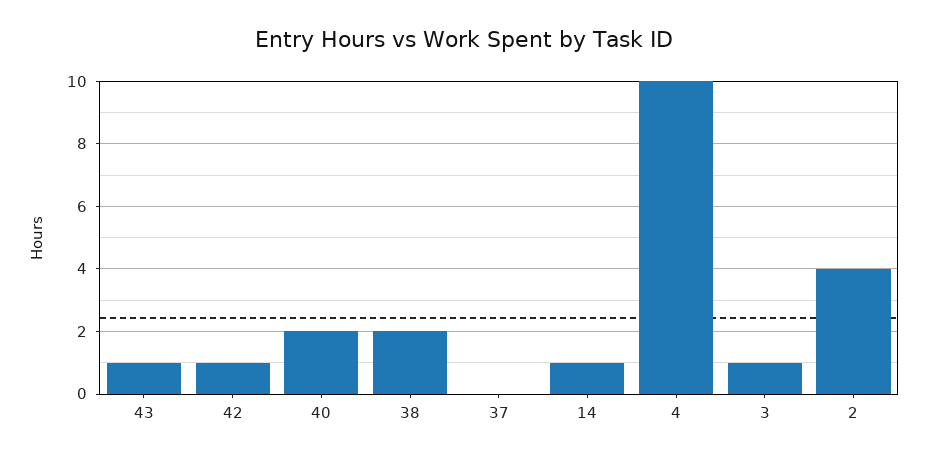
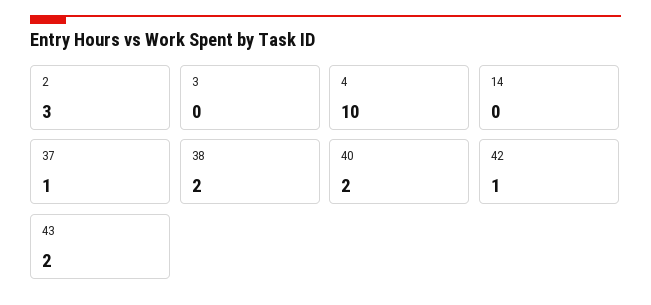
43: 1 -> 2
37: 0 -> 1
14: 1 -> 0
3: 1 -> 0
2: 4 -> 3

